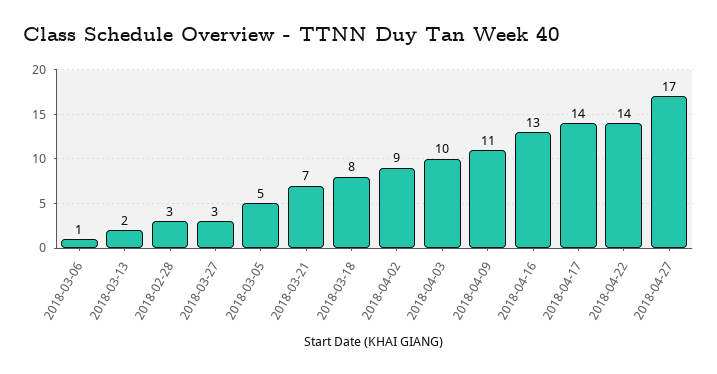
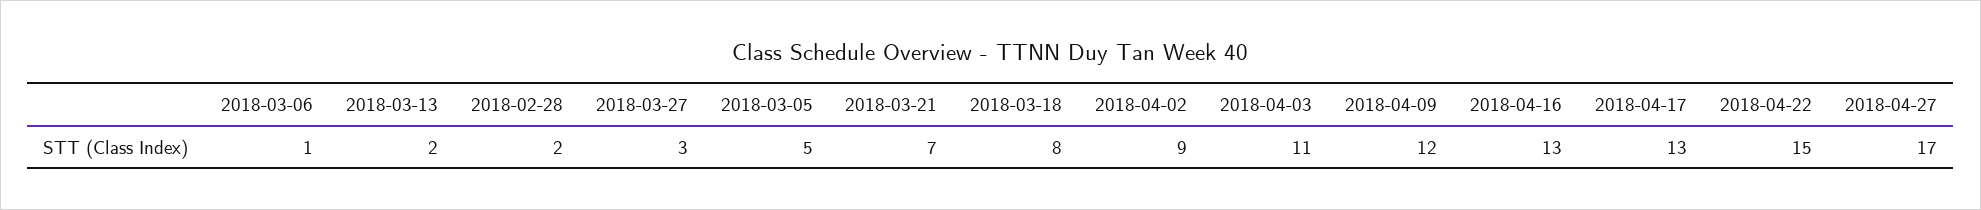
2018-02-28: 3 -> 2
2018-04-03: 10 -> 11
2018-04-09: 11 -> 12
2018-04-17: 14 -> 13
2018-04-22: 14 -> 15

